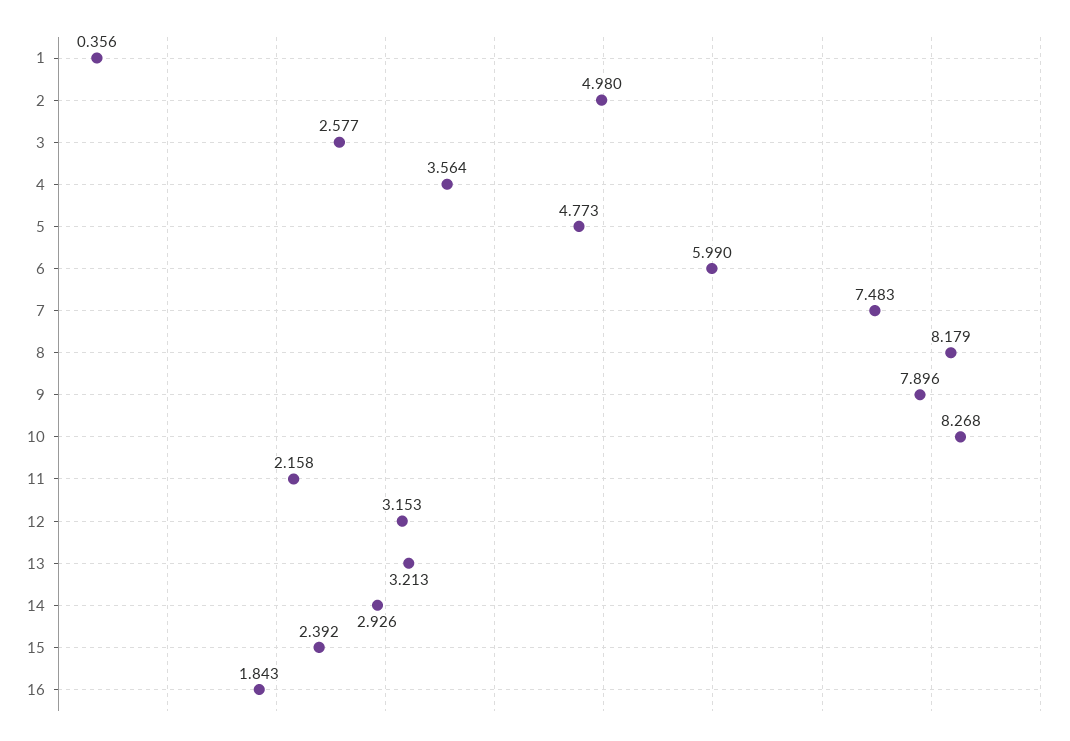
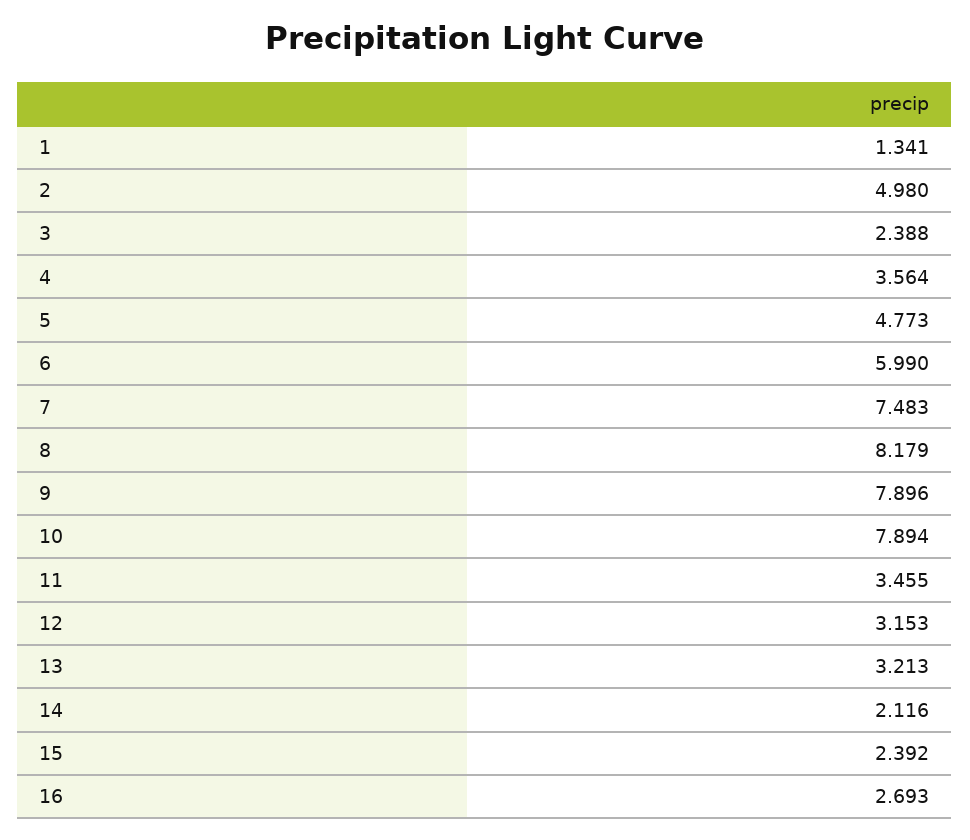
1: 0.356 -> 1.341
3: 2.577 -> 2.388
10: 8.268 -> 7.894
11: 2.158 -> 3.455
14: 2.926 -> 2.116
16: 1.843 -> 2.693

